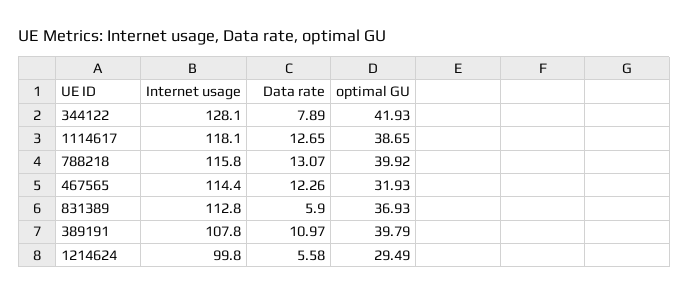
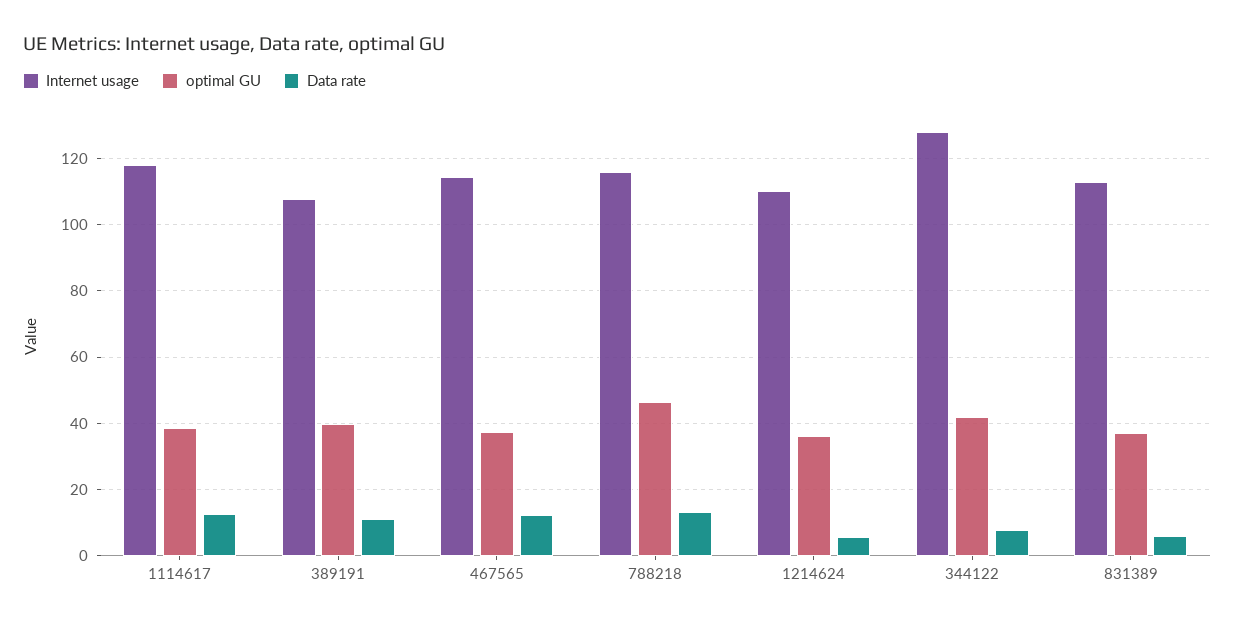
optimal GU, 788218: 39.92 -> 46
optimal GU, 467565: 31.93 -> 38
Internet usage, 1214624: 99.8 -> 110
optimal GU, 1214624: 29.49 -> 36

